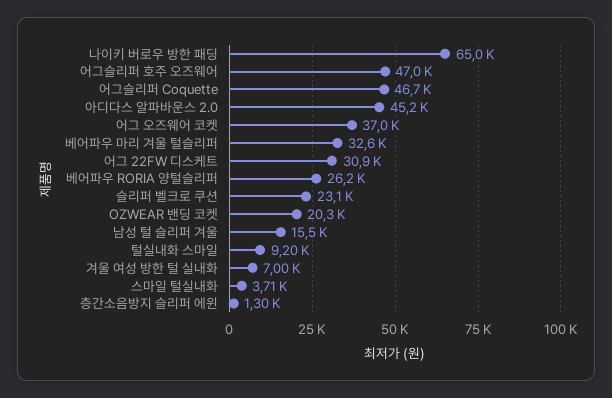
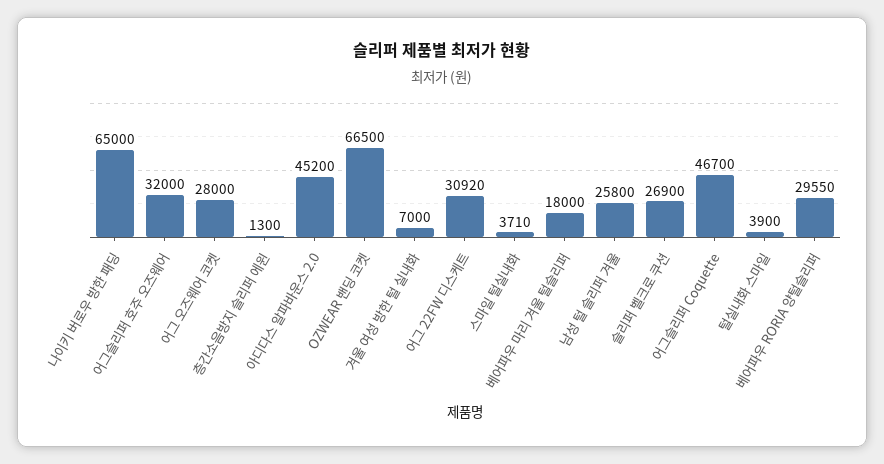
어그슬리퍼 호주 오즈웨어: 47000 -> 32000
어그 오즈웨어 코켓: 37000 -> 28000
베어파우 마리 겨울 털슬리퍼: 32600 -> 18000
베어파우 RORIA 양털슬리퍼: 26200 -> 29550
슬리퍼 벨크로 쿠션: 23100 -> 26900
OZWEAR 밴딩 코켓: 20300 -> 66500
남성 털 슬리퍼 겨울: 15500 -> 25800
털실내화 스마일: 9200 -> 3900

